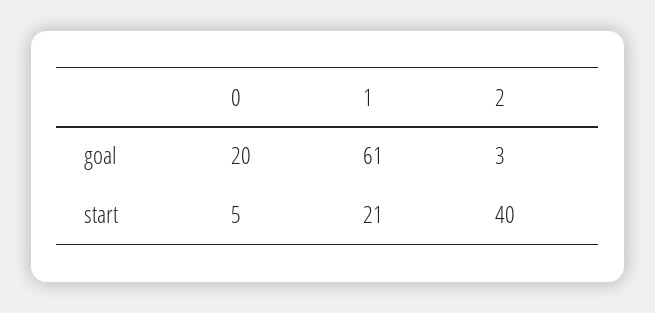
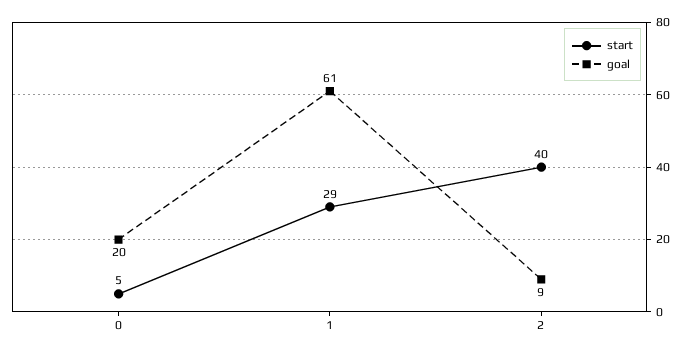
goal, 2: 3 -> 9
start, 1: 21 -> 29

